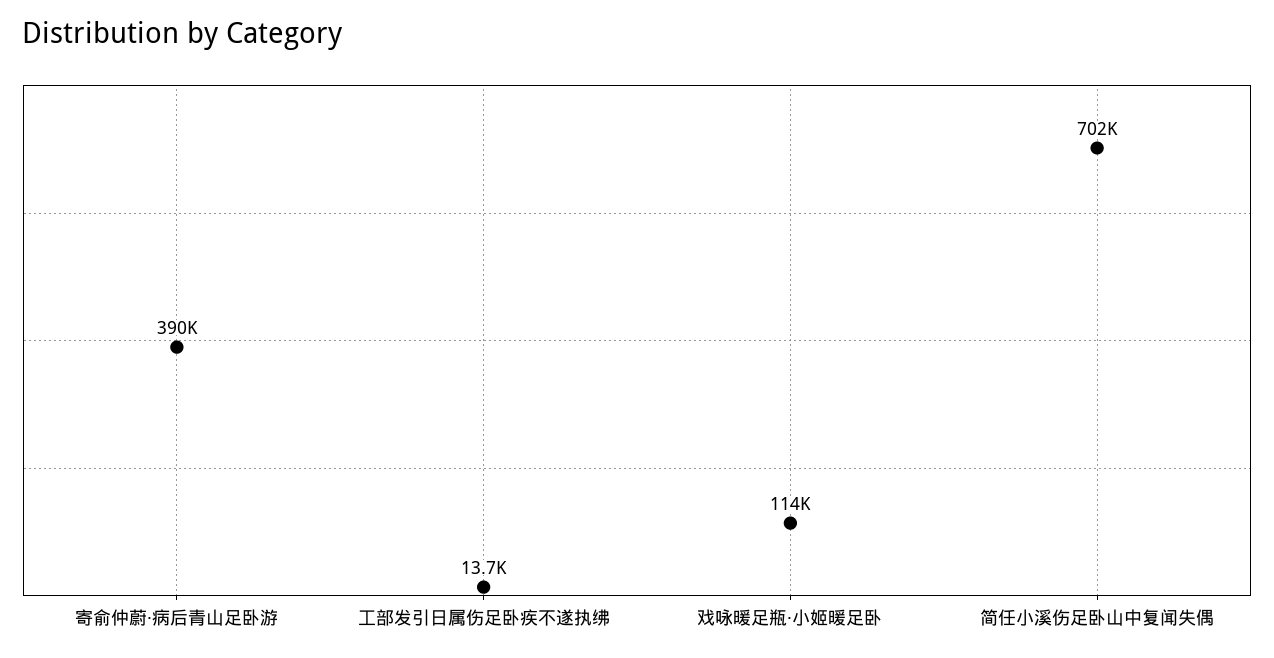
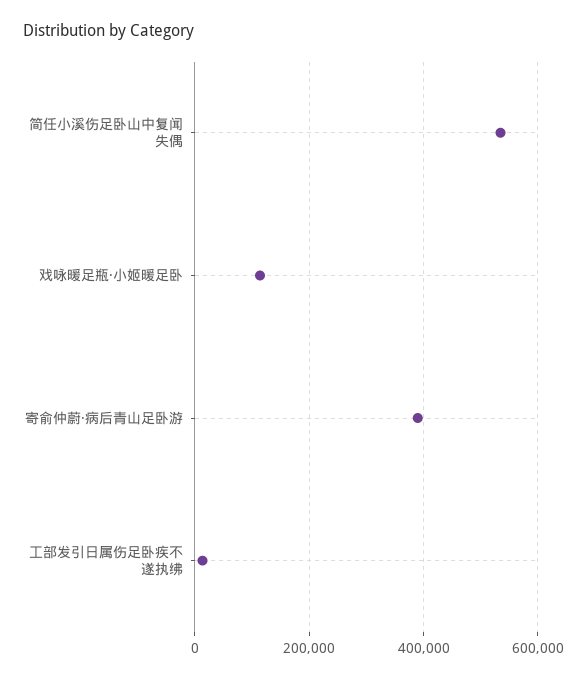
简任小溪伤足卧山中复闻失偶: 702000 -> 540000

